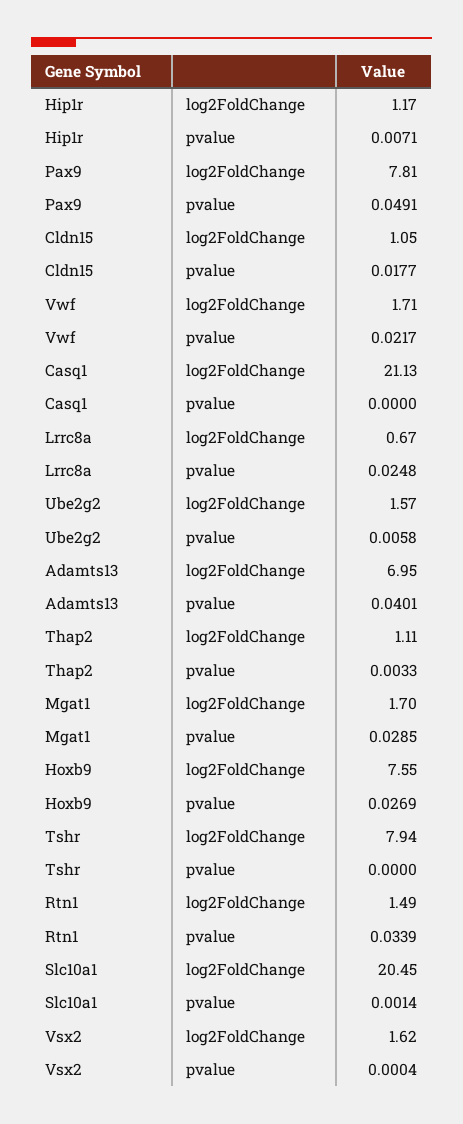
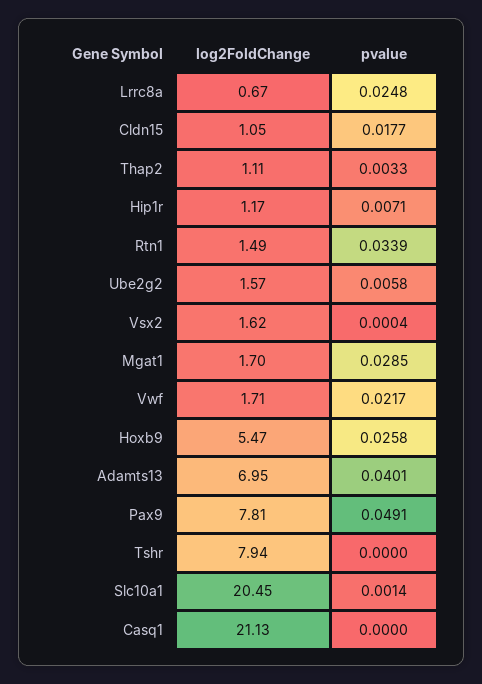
Hoxb9, log2FoldChange: 7.55 -> 5.47
Hoxb9, pvalue: 0.0269 -> 0.0258

